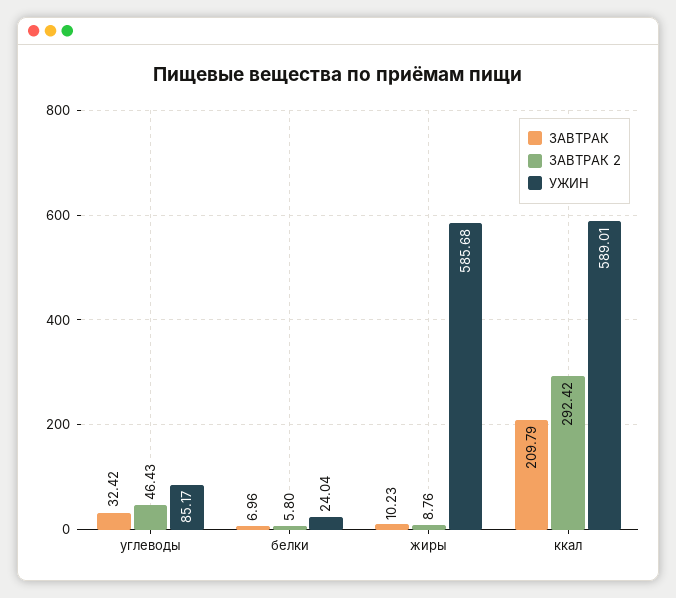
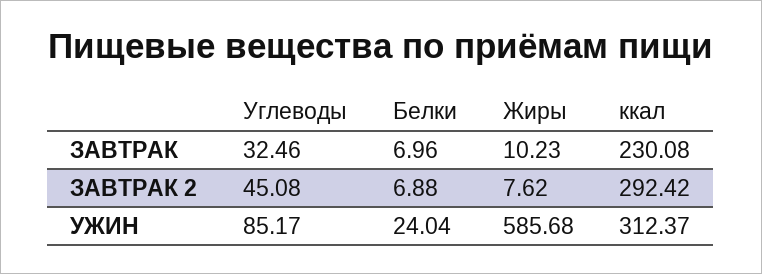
ЗАВТРАК, углеводы: 32.42 -> 32.46
ЗАВТРАК 2, углеводы: 46.43 -> 45.08
ЗАВТРАК 2, белки: 5.8 -> 6.88
ЗАВТРАК 2, жиры: 8.76 -> 7.62
ЗАВТРАК, ккал: 209.79 -> 230.08
УЖИН, ккал: 589.01 -> 312.37

